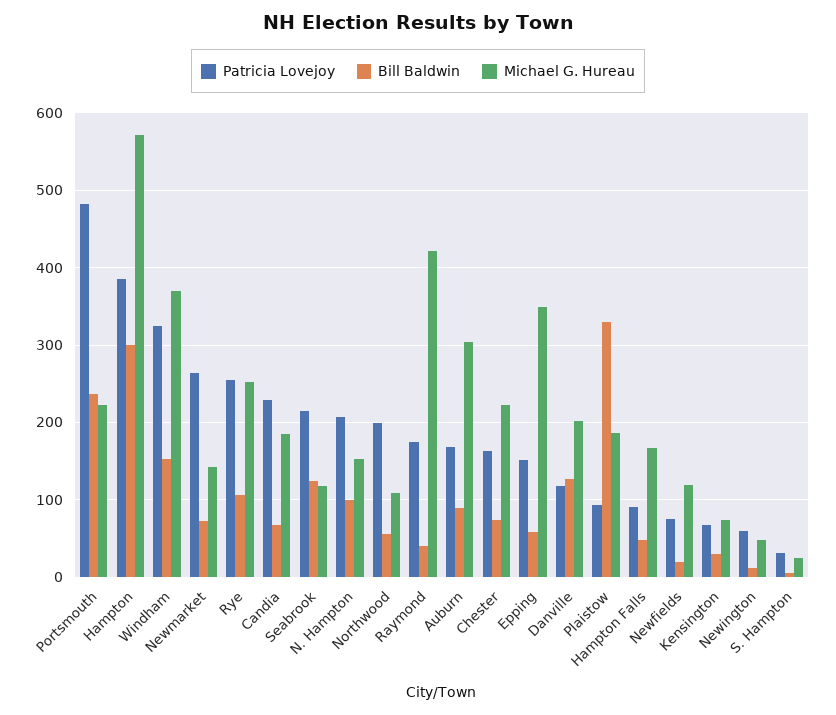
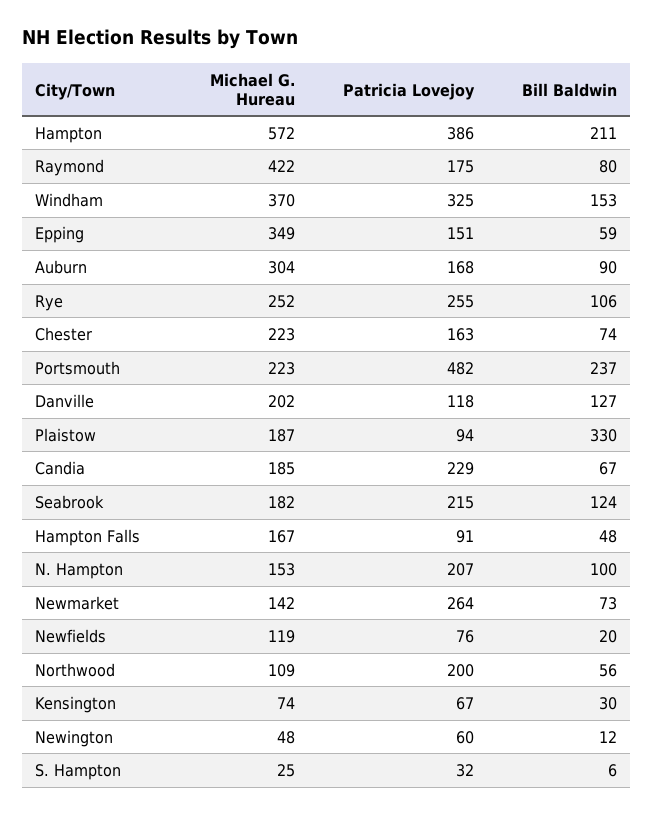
Bill Baldwin, Hampton: 300 -> 211
Michael G. Hureau, Seabrook: 120 -> 182
Bill Baldwin, Raymond: 40 -> 80

